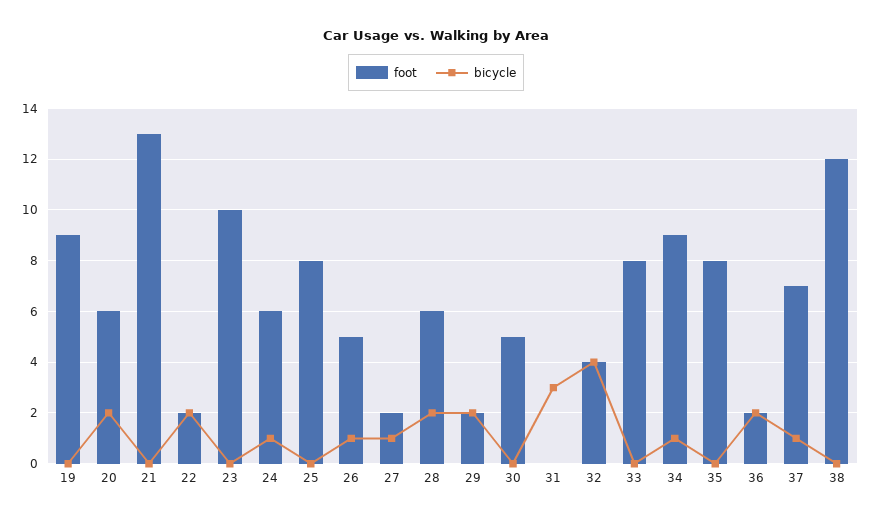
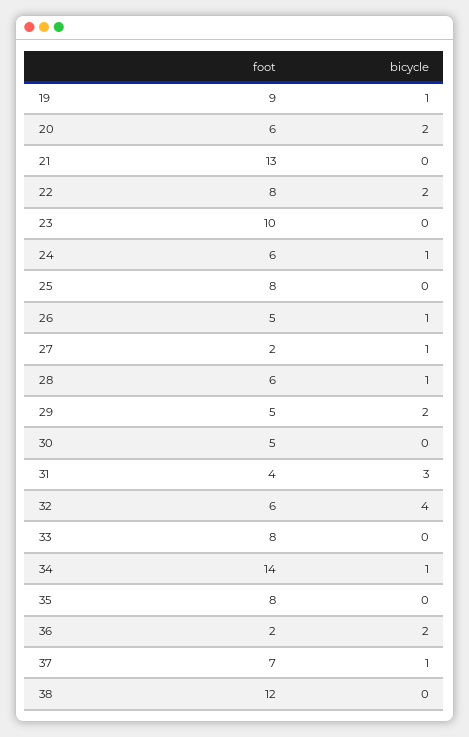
bicycle, 19: 0 -> 1
foot, 22: 2 -> 8
bicycle, 28: 2 -> 1
foot, 29: 2 -> 5
foot, 31: 0 -> 4
foot, 32: 4 -> 6
foot, 34: 9 -> 14

